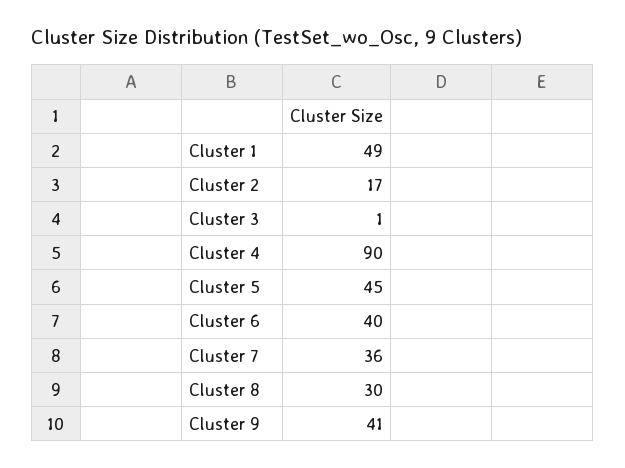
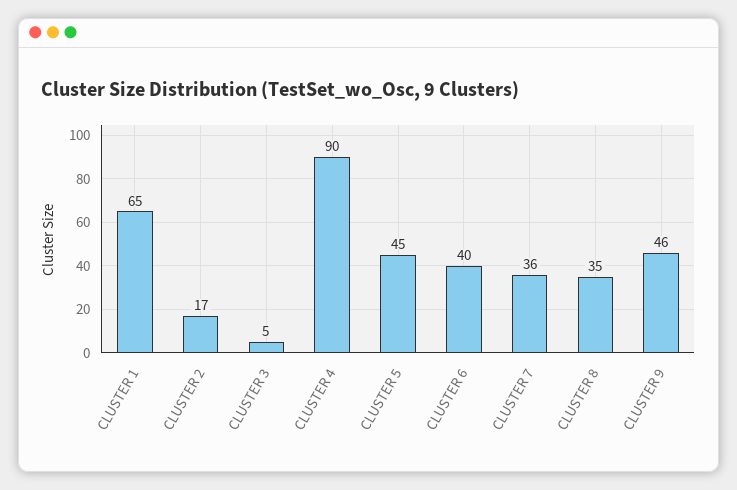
Cluster 1: 49 -> 65
Cluster 3: 1 -> 5
Cluster 8: 30 -> 35
Cluster 9: 41 -> 46

